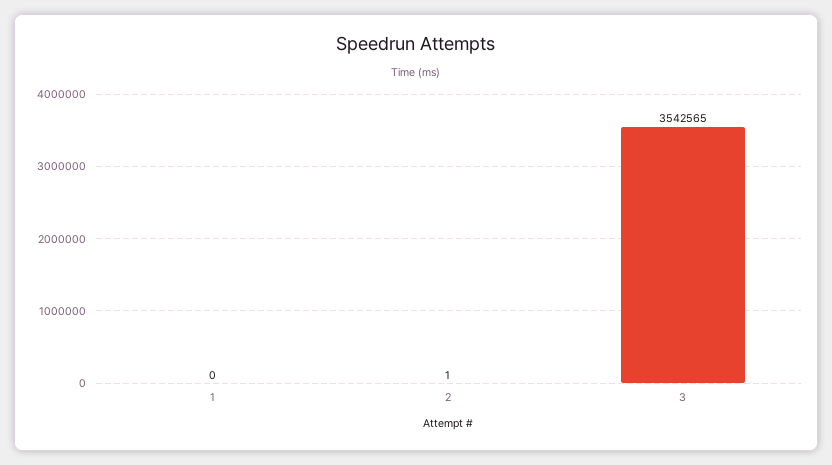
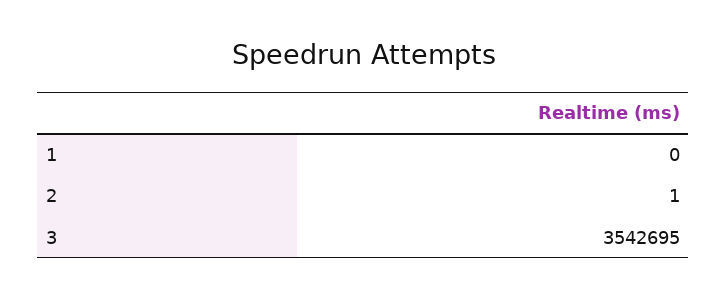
3: 3542565 -> 3542695

